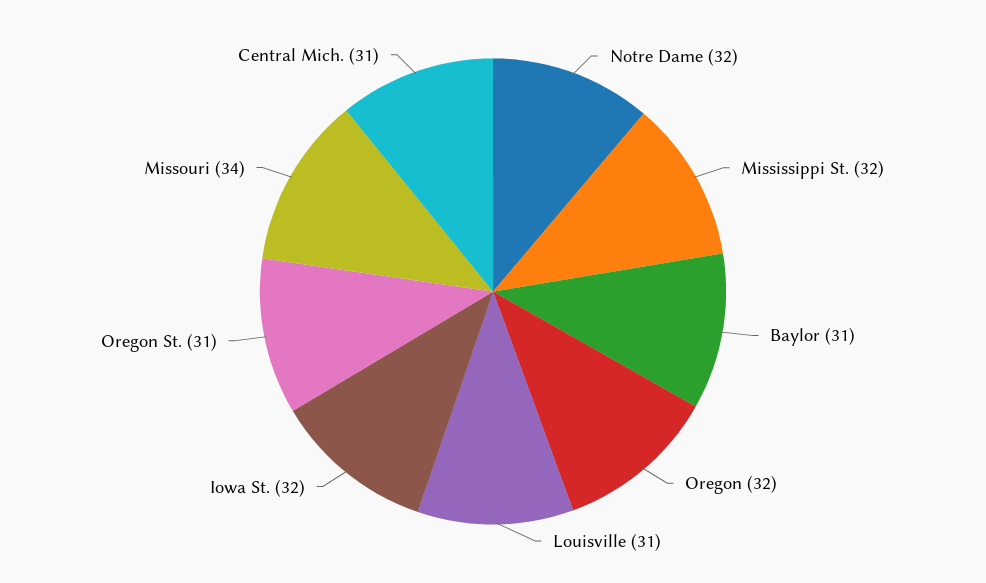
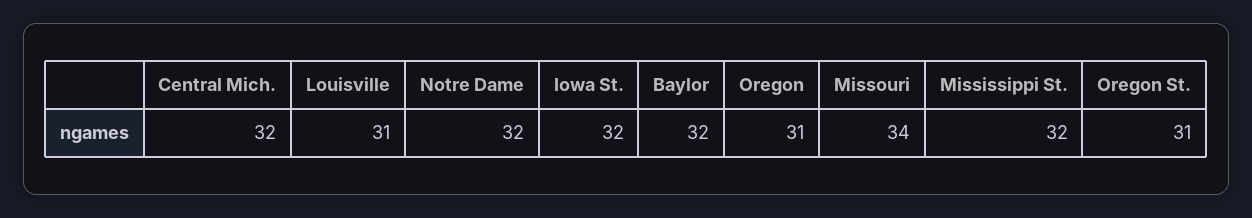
Baylor: 31 -> 32
Oregon: 32 -> 31
Central Mich.: 31 -> 32

